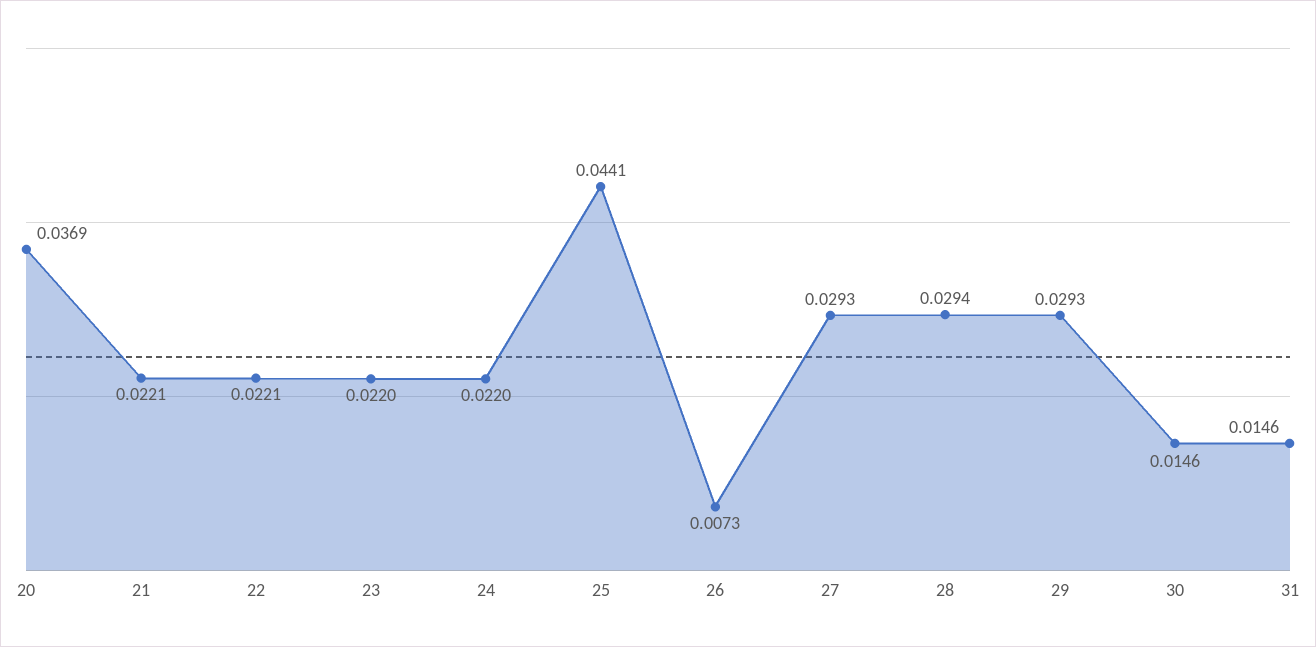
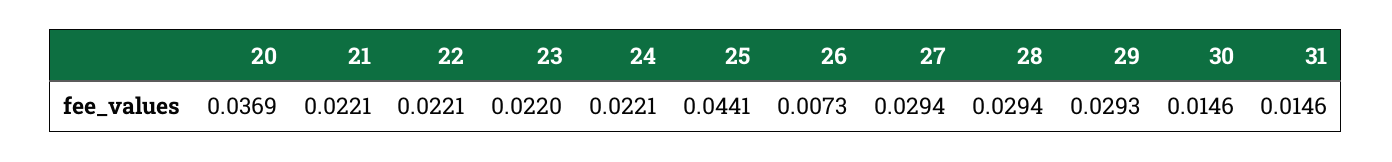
24: 0.022 -> 0.0221
27: 0.0293 -> 0.0294

